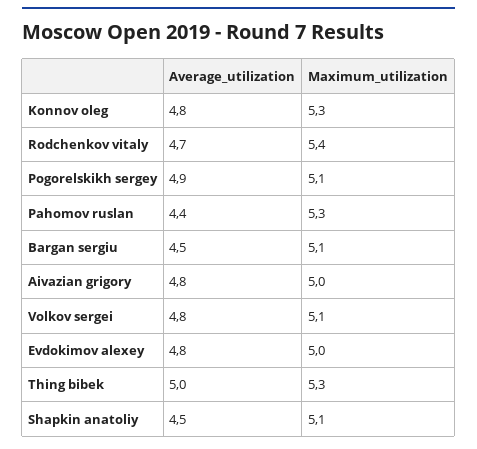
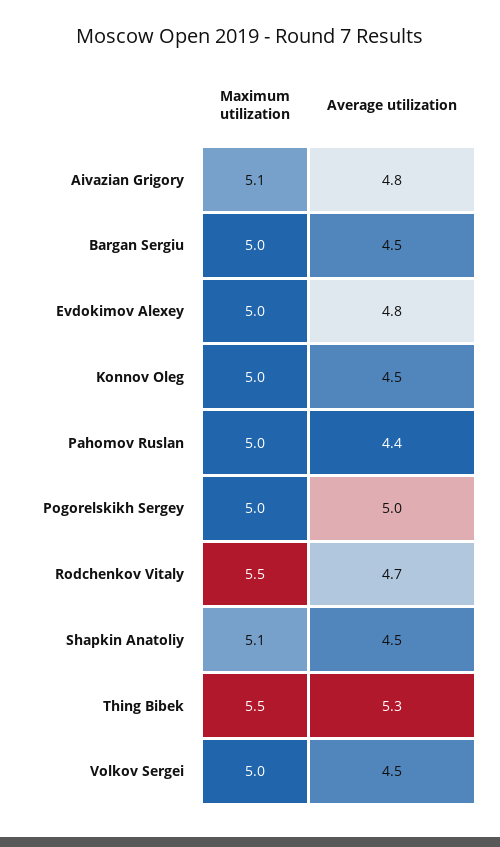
Average_utilization, Konnov oleg: 4.8 -> 4.5
Maximum_utilization, Konnov oleg: 5.3 -> 5
Maximum_utilization, Rodchenkov vitaly: 5.4 -> 5.5
Average_utilization, Pogorelskikh sergey: 4.9 -> 5
Maximum_utilization, Pogorelskikh sergey: 5.1 -> 5
Maximum_utilization, Pahomov ruslan: 5.3 -> 5
Maximum_utilization, Bargan sergiu: 5.1 -> 5
Maximum_utilization, Aivazian grigory: 5 -> 5.1
Average_utilization, Volkov sergei: 4.8 -> 4.5
Maximum_utilization, Volkov sergei: 5.1 -> 5
Average_utilization, Thing bibek: 5 -> 5.3
Maximum_utilization, Thing bibek: 5.3 -> 5.5

